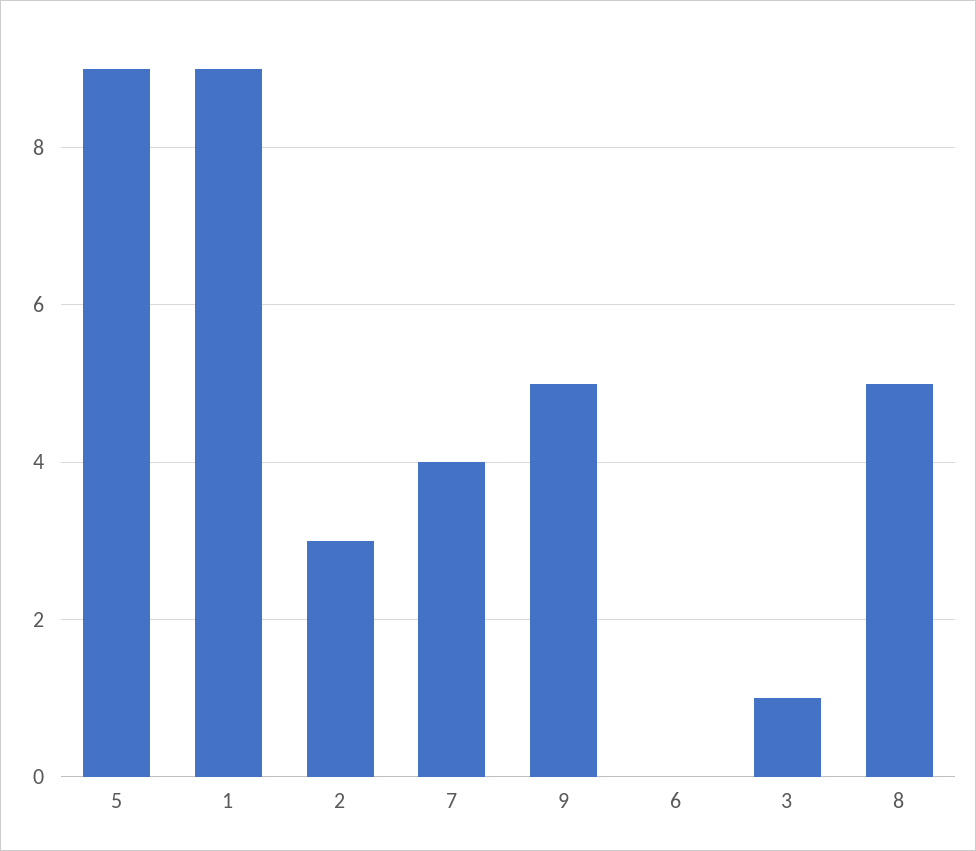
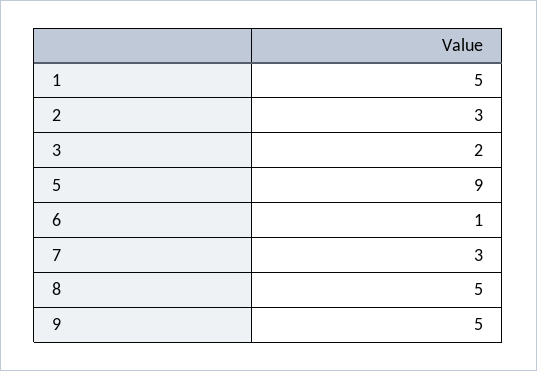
1: 9 -> 5
7: 4 -> 3
6: 0 -> 1
3: 1 -> 2

